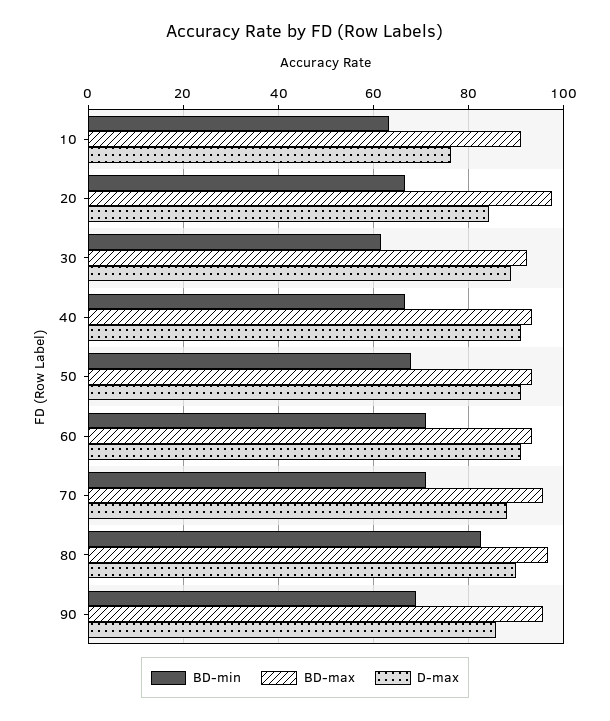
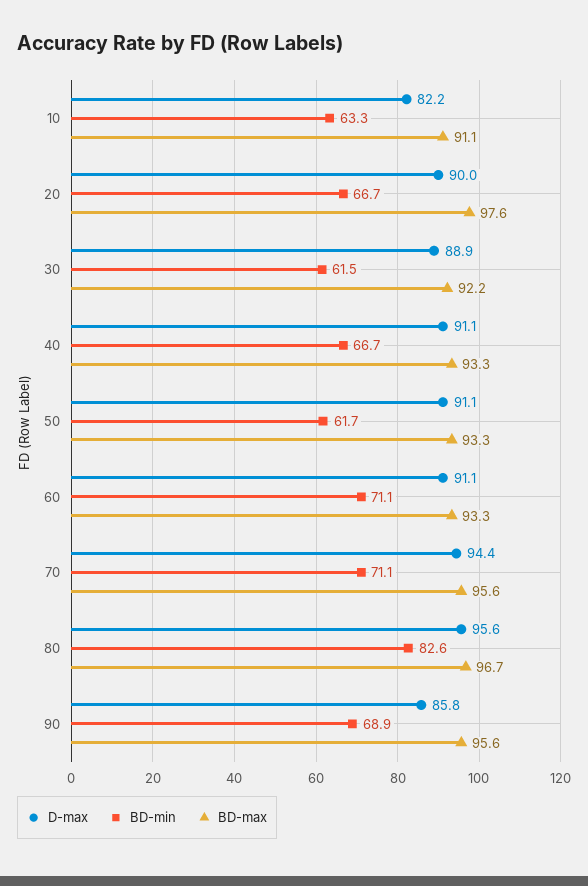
D-max, 10: 76 -> 82.2
D-max, 20: 84 -> 90
BD-min, 50: 68 -> 61.7
D-max, 70: 88 -> 94.4
D-max, 80: 90 -> 95.6

